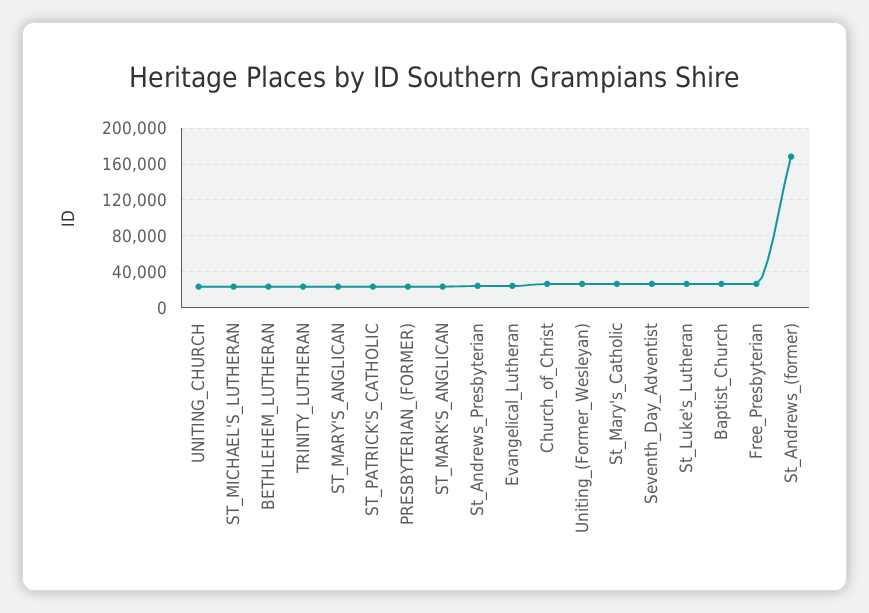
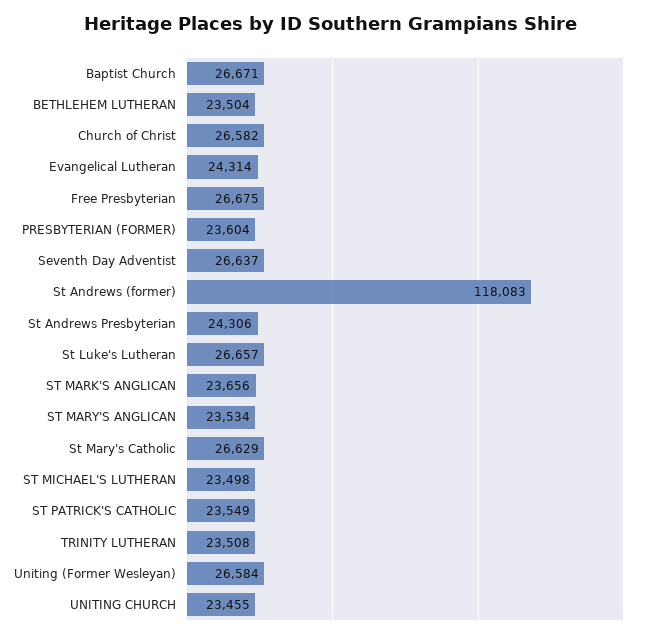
St_Andrews_(former): 170000 -> 118083

